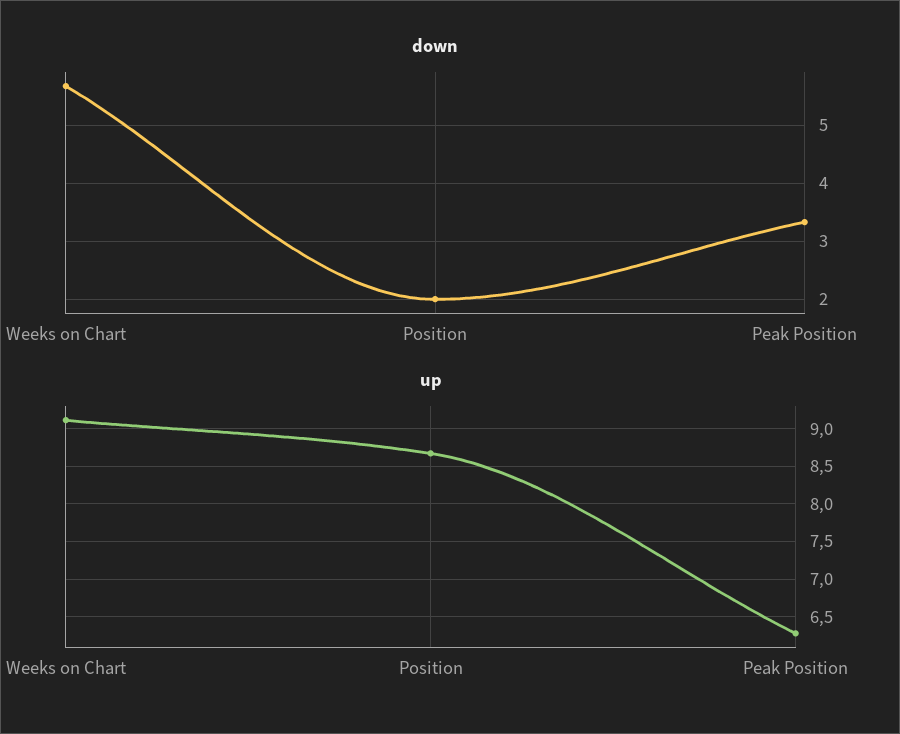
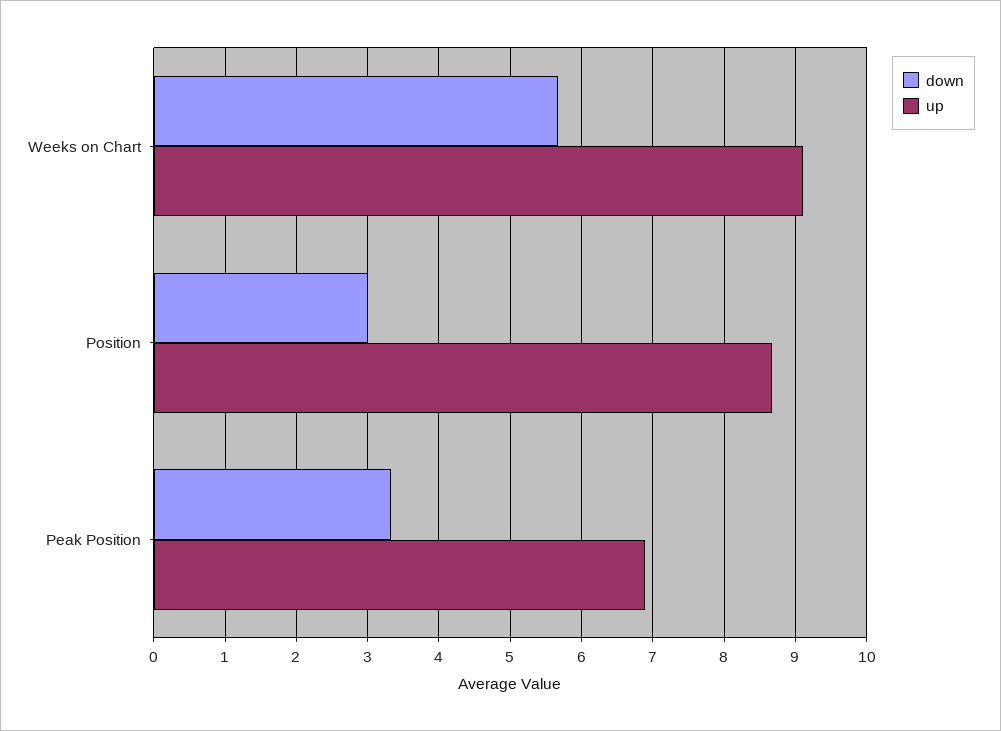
down, Position: 2 -> 3
up, Peak Position: 6.3 -> 6.9

